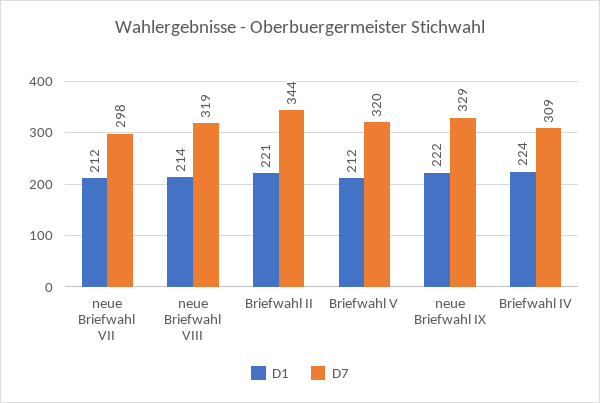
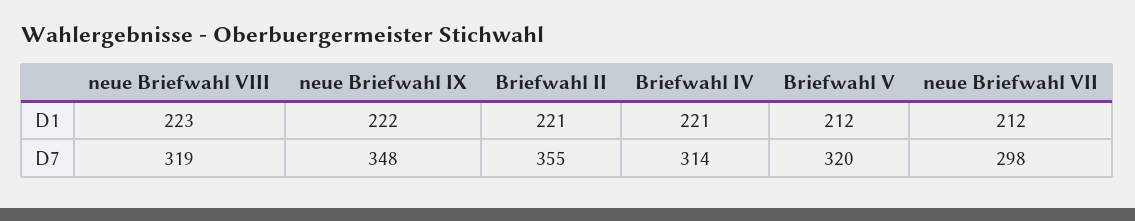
D1, neue Briefwahl VIII: 214 -> 223
D7, Briefwahl II: 344 -> 355
D7, neue Briefwahl IX: 329 -> 348
D1, Briefwahl IV: 224 -> 221
D7, Briefwahl IV: 309 -> 314

